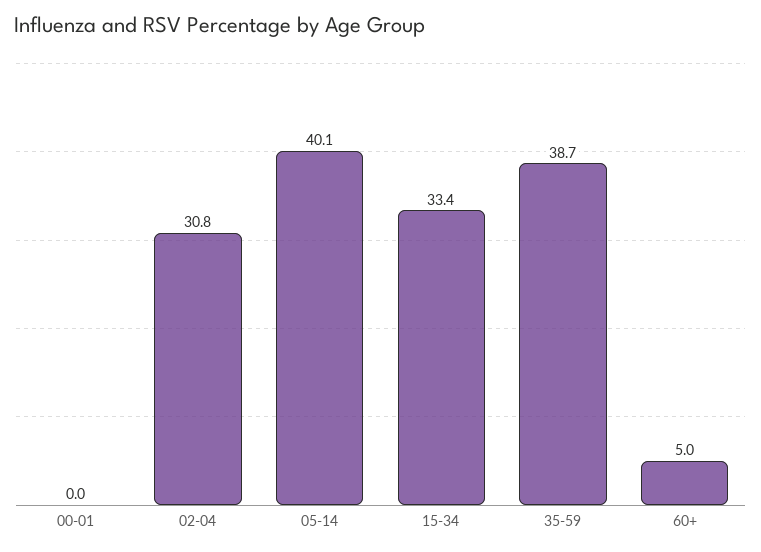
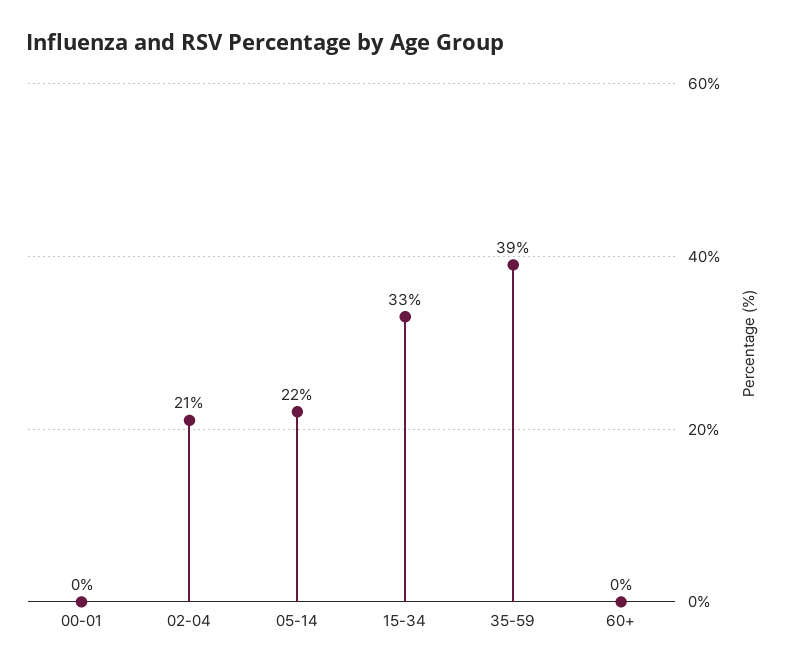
02-04: 30.8 -> 21
05-14: 40.1 -> 22
60+: 5 -> 0

